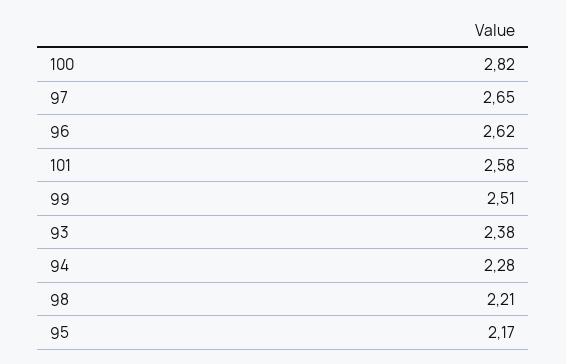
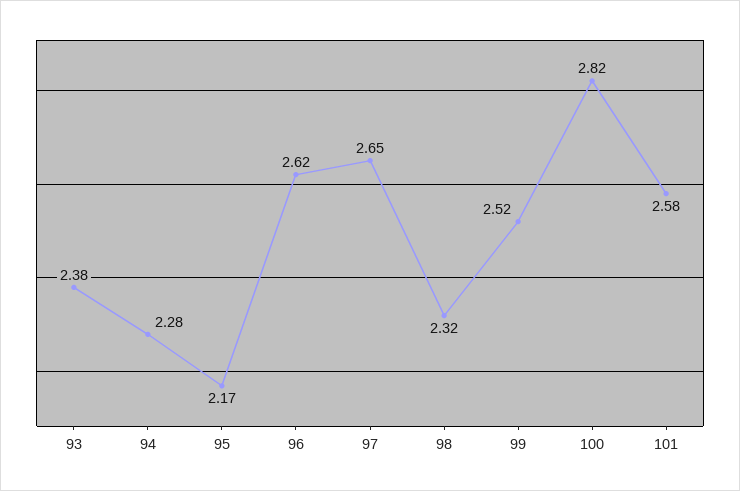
99: 2.51 -> 2.52
98: 2.21 -> 2.32

